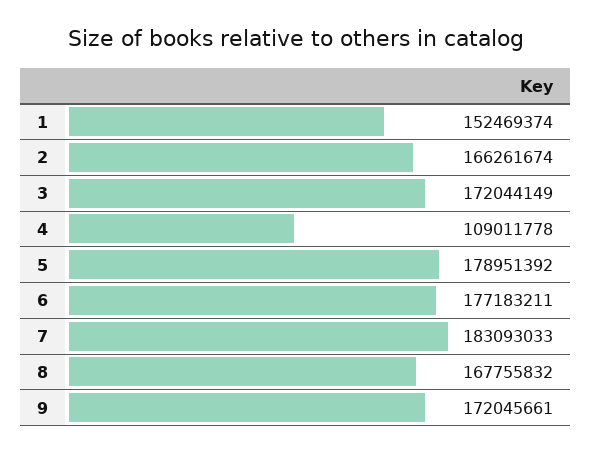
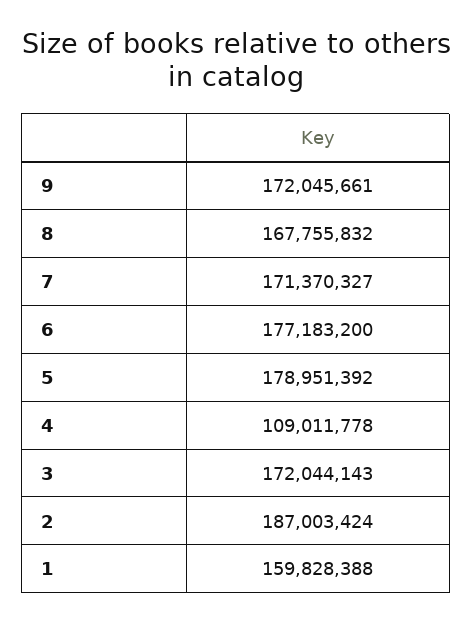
1: 152469374 -> 159828388
2: 166261674 -> 187003424
3: 172044149 -> 172044143
6: 177183211 -> 177183200
7: 183093033 -> 171370327

